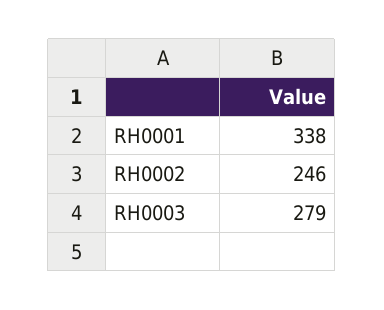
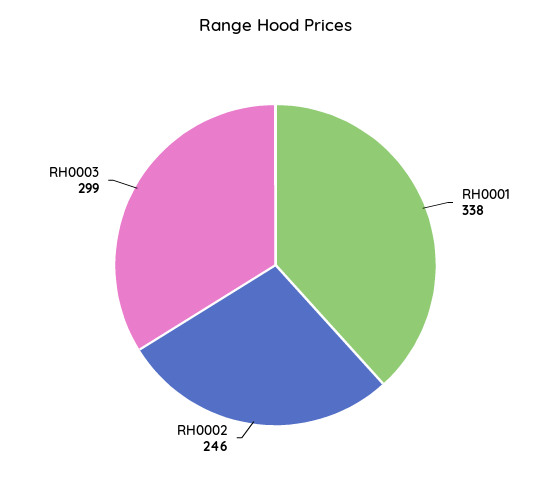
RH0003: 279 -> 299

